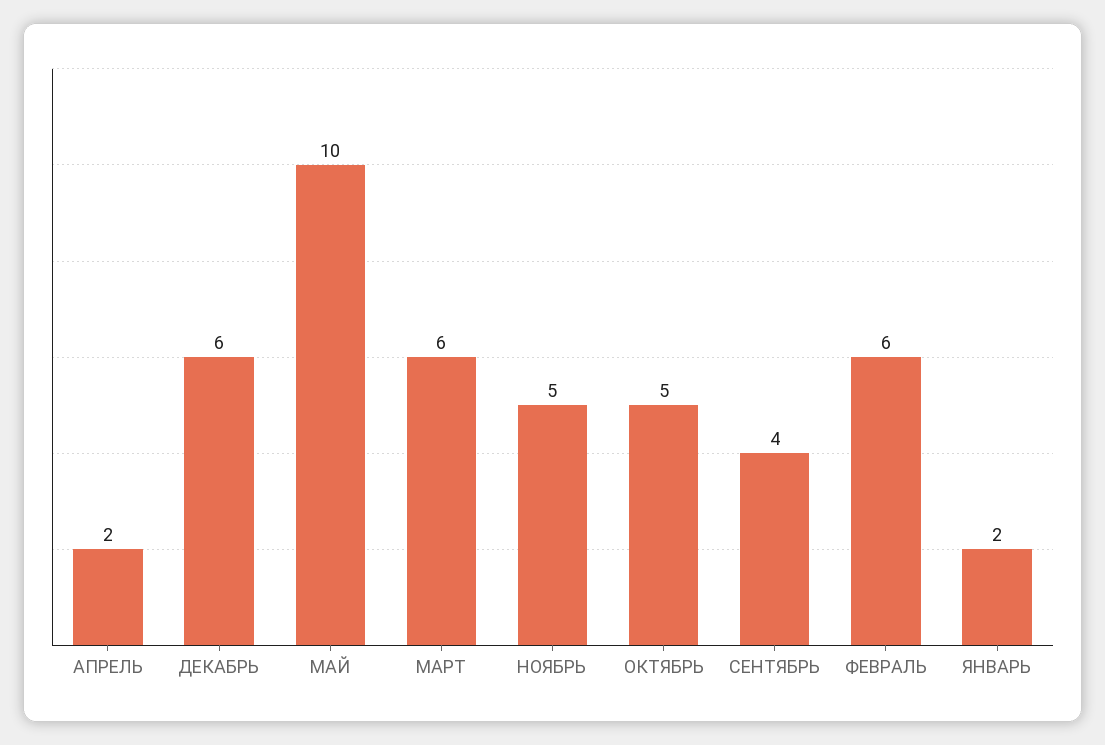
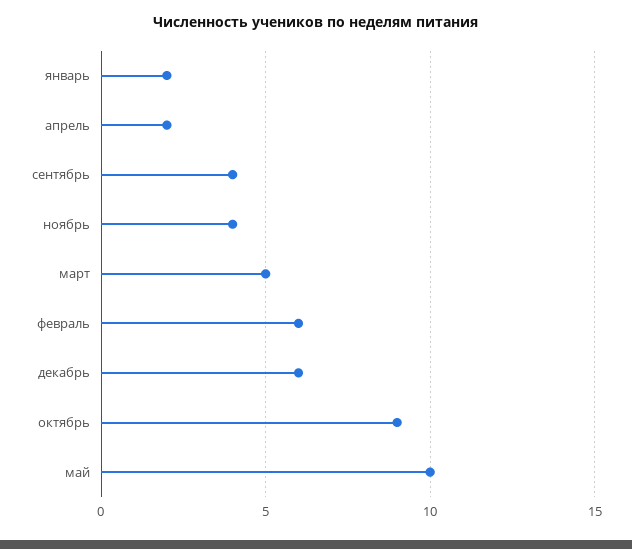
МАРТ: 6 -> 5
НОЯБРЬ: 5 -> 4
ОКТЯБРЬ: 5 -> 9

